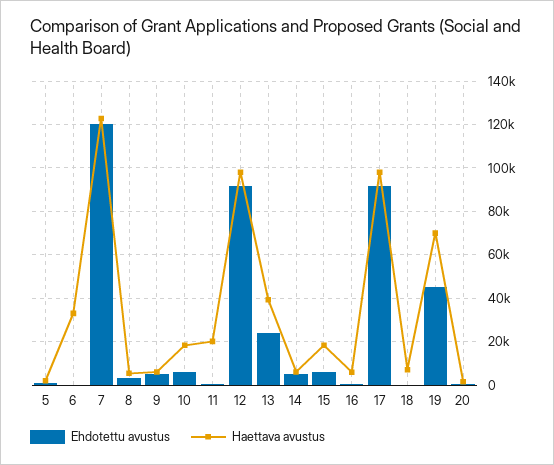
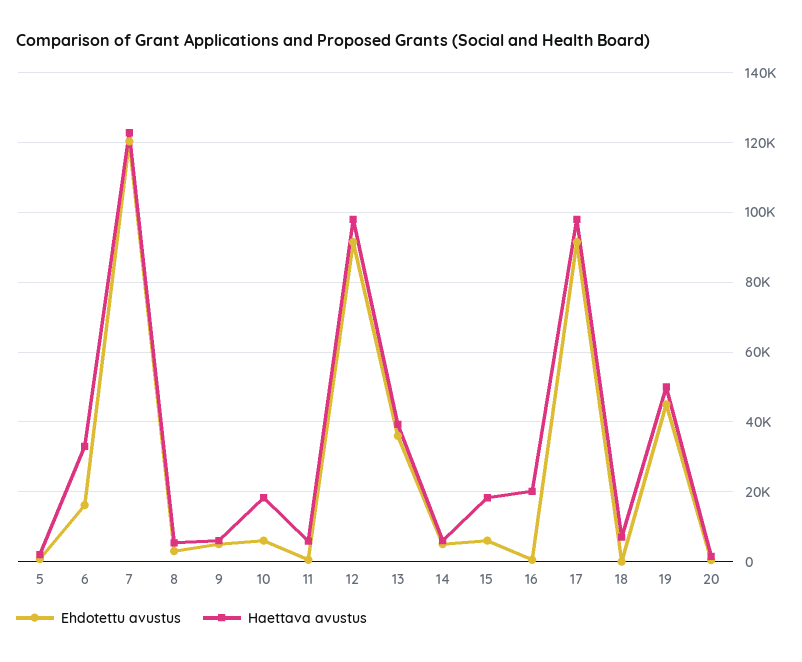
Ehdotettu avustus, 6: 0 -> 16000
Haettava avustus, 11: 20000 -> 6000
Ehdotettu avustus, 13: 25000 -> 36000
Haettava avustus, 16: 5000 -> 20000
Haettava avustus, 19: 70000 -> 50000

